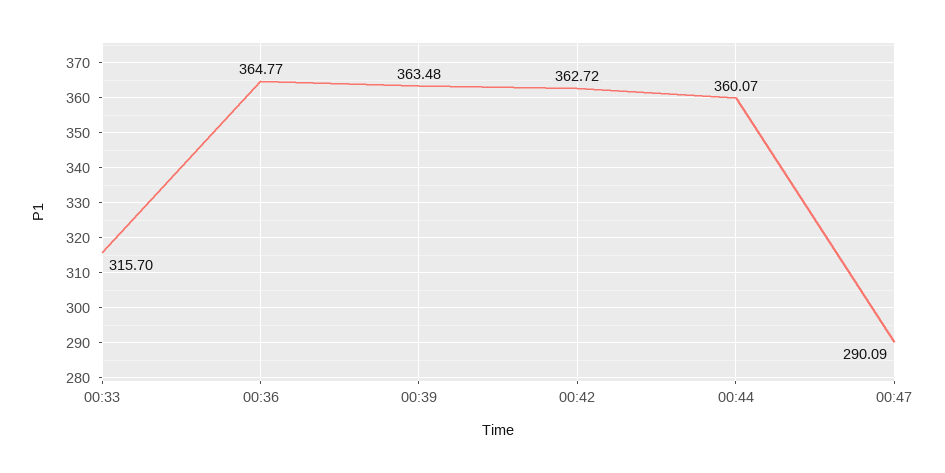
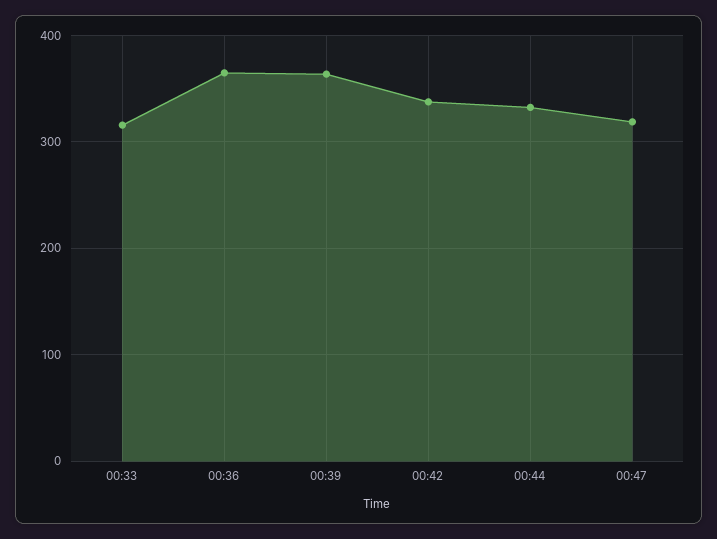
00:42: 362.72 -> 340
00:44: 360.07 -> 330
00:47: 290.09 -> 320

